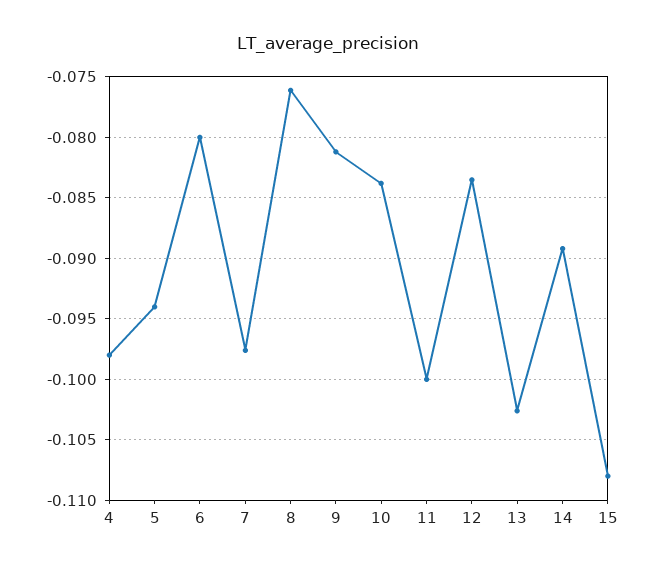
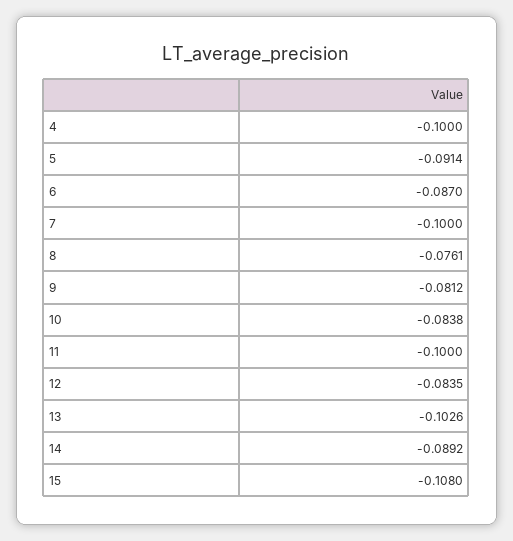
4: -0.098 -> -0.1
5: -0.094 -> -0.0914
6: -0.08 -> -0.087
7: -0.0975 -> -0.1

